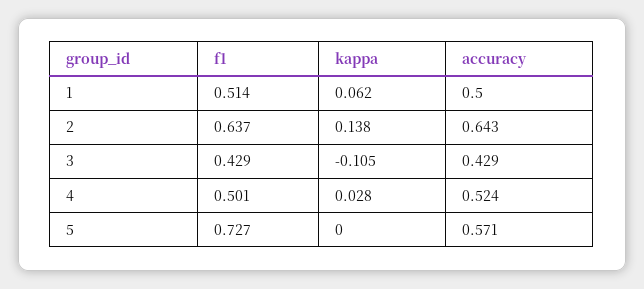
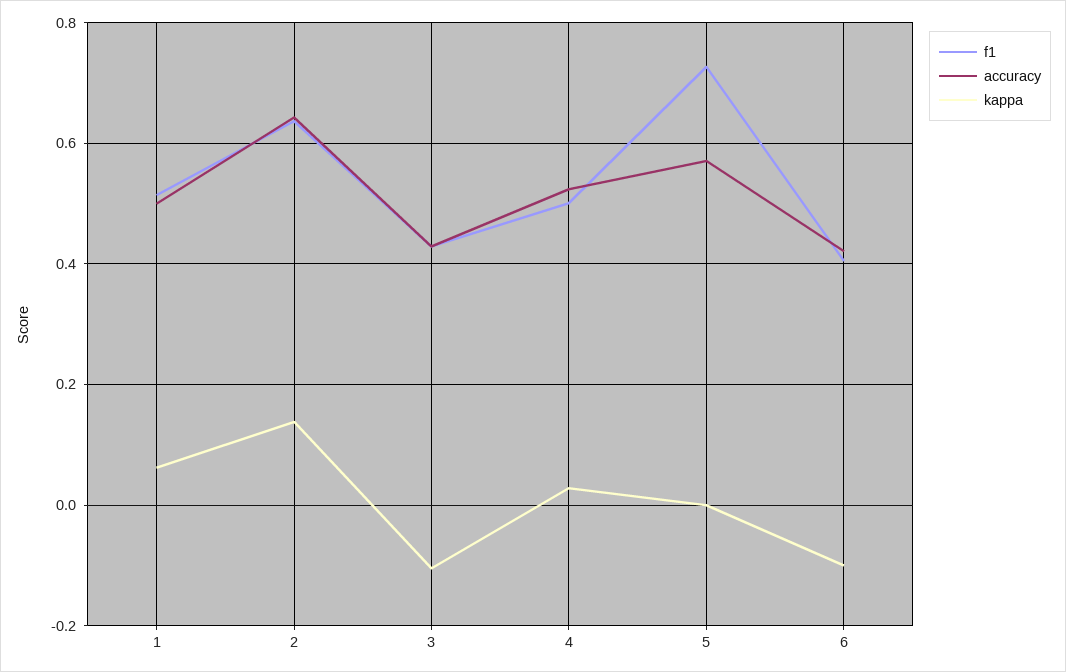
f1, 6: none -> 0.4
accuracy, 6: none -> 0.42
kappa, 6: none -> -0.1

